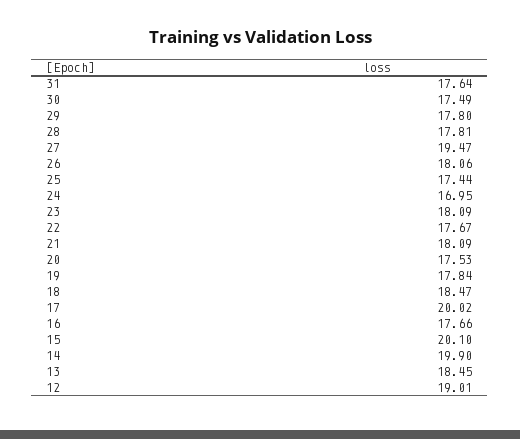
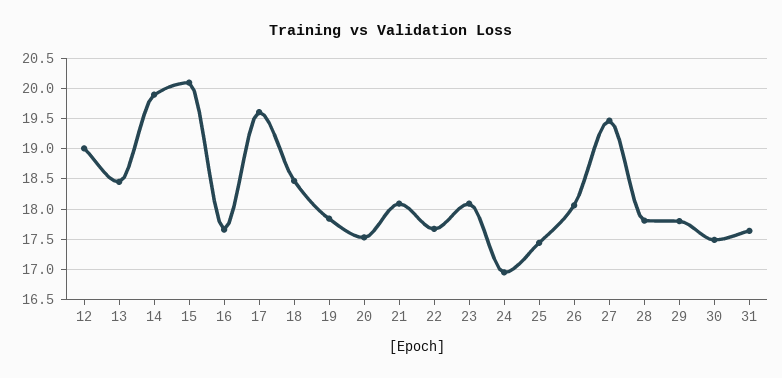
17: 20.02 -> 19.6

